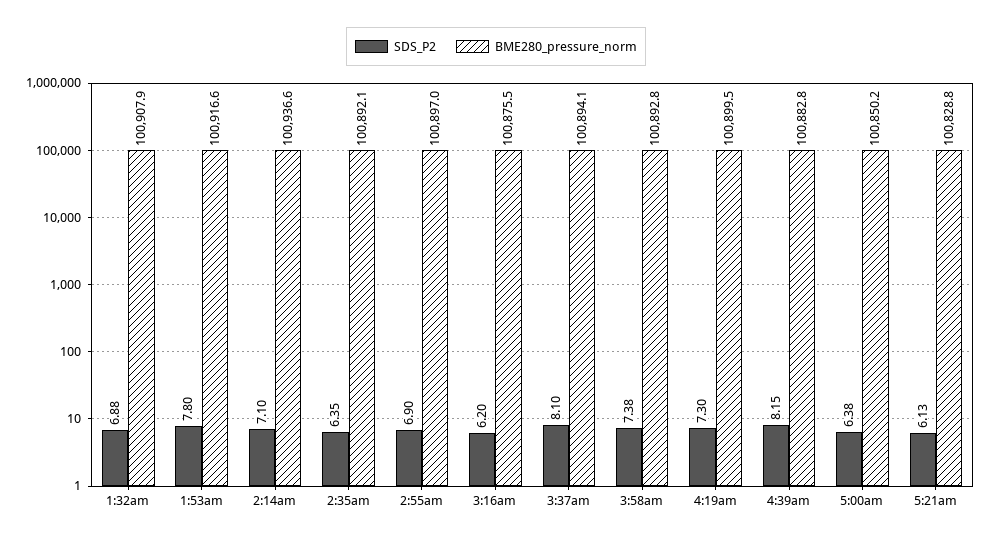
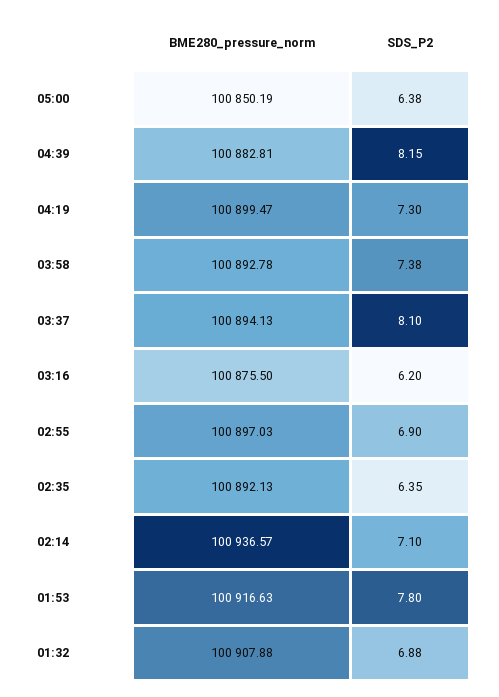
SDS_P2, 5:21am: 6.13 -> none
BME280_pressure_norm, 5:21am: 100828.8 -> none

